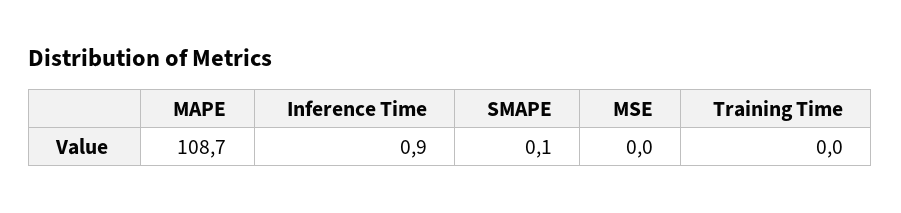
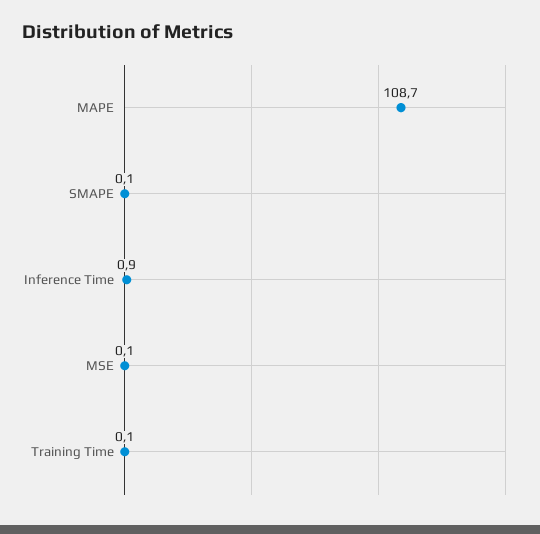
MSE: 0 -> 0.1
Training Time: 0 -> 0.1

